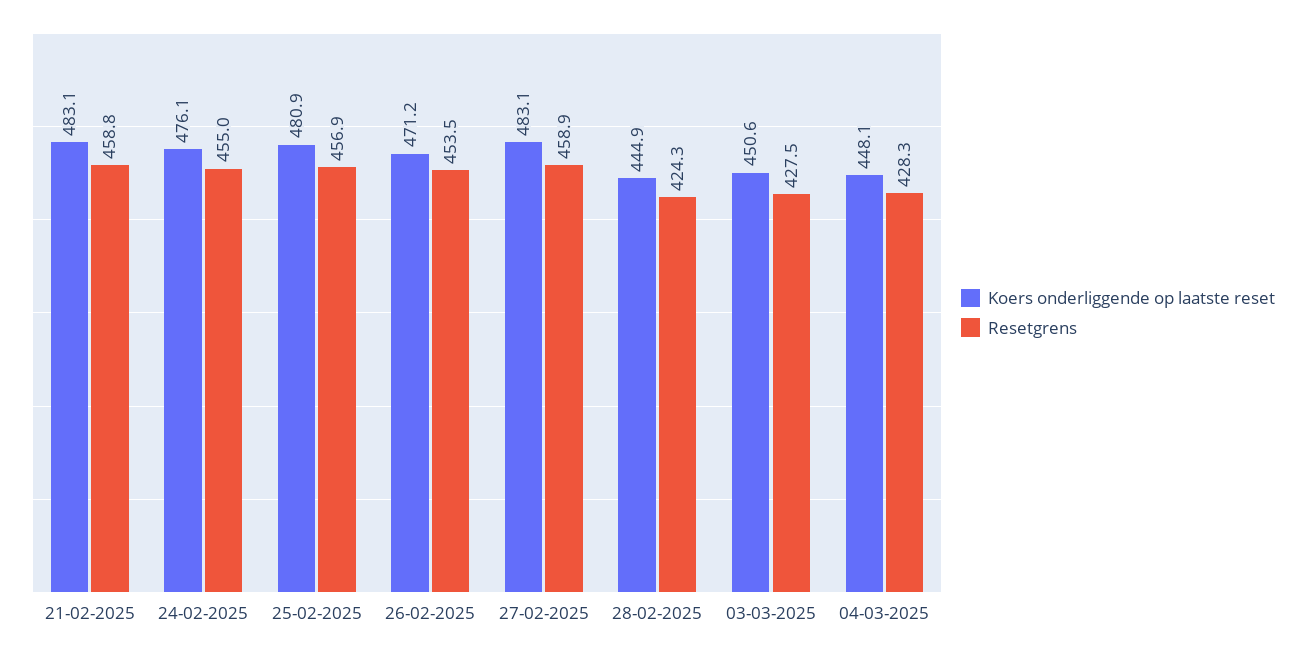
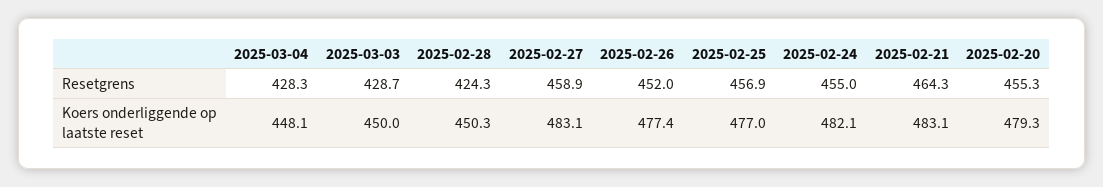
Resetgrens, 21-02-2025: 458.8 -> 464.3
Koers onderliggende op laatste reset, 24-02-2025: 476.1 -> 482.1
Koers onderliggende op laatste reset, 25-02-2025: 480.9 -> 477
Koers onderliggende op laatste reset, 26-02-2025: 471.2 -> 477.4
Resetgrens, 26-02-2025: 453.5 -> 452
Koers onderliggende op laatste reset, 28-02-2025: 444.9 -> 450.3
Koers onderliggende op laatste reset, 03-03-2025: 450.6 -> 450
Resetgrens, 03-03-2025: 427.5 -> 428.7
Resetgrens, 2025-02-20: none -> 455.3
Koers onderliggende op laatste reset, 2025-02-20: none -> 479.3

